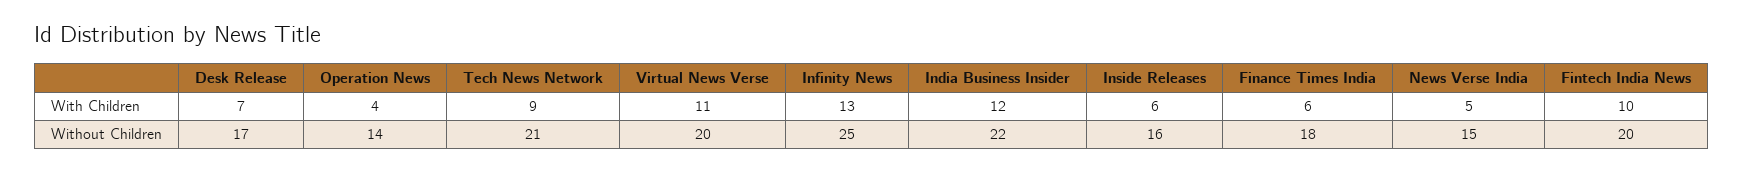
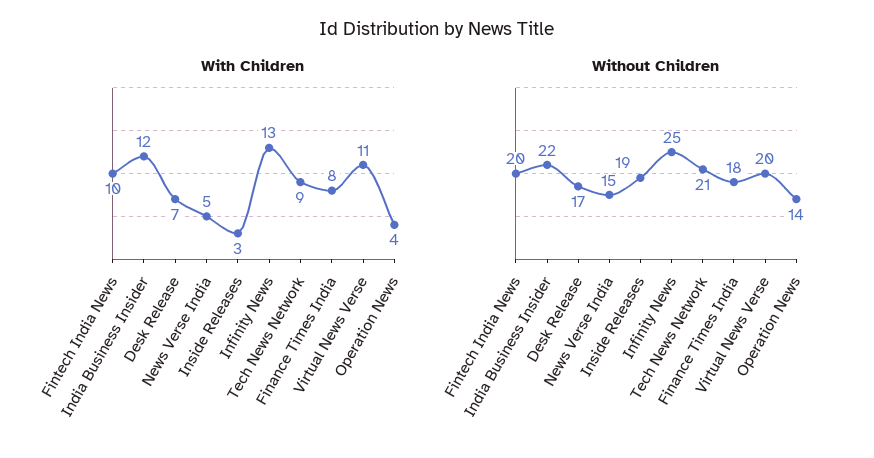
With Children, Inside Releases: 6 -> 3
With Children, Finance Times India: 6 -> 8
Without Children, Inside Releases: 16 -> 19

